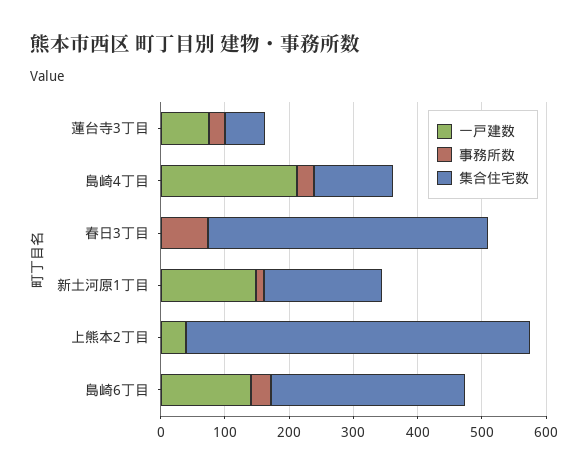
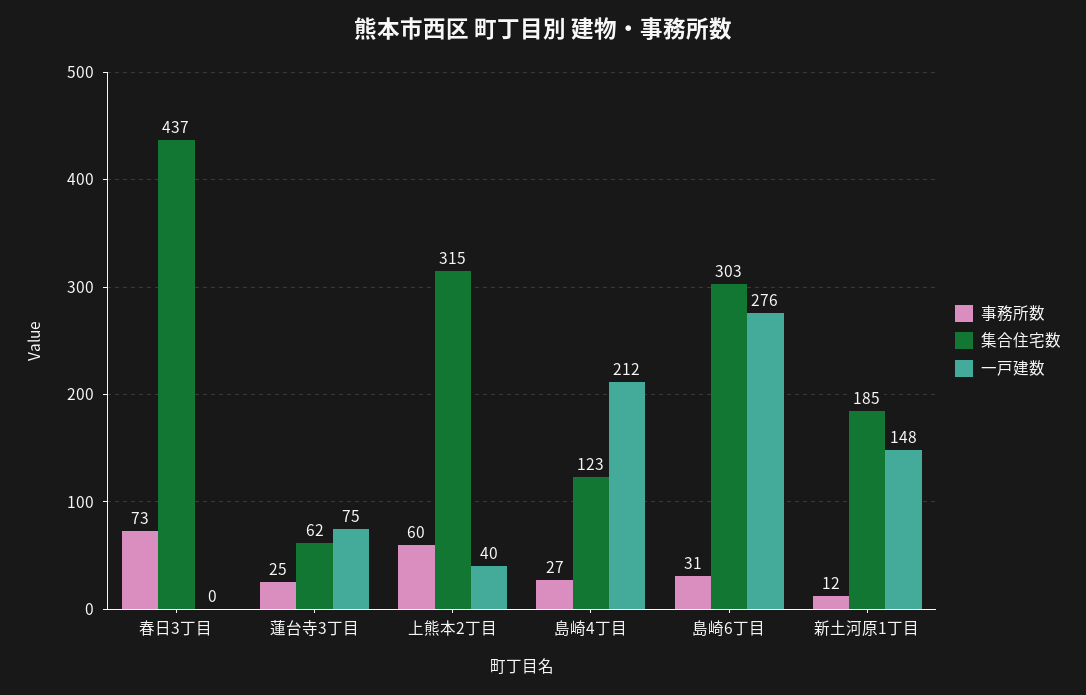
事務所数, 上熊本2丁目: 0 -> 60
集合住宅数, 上熊本2丁目: 540 -> 315
一戸建数, 島崎6丁目: 140 -> 276

